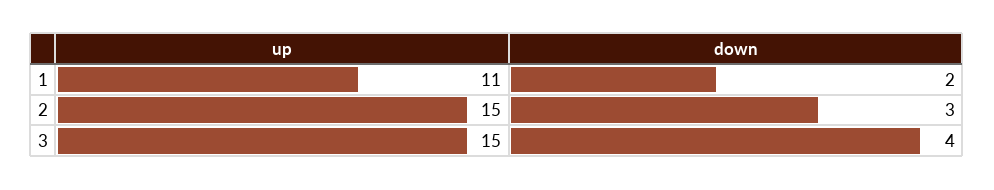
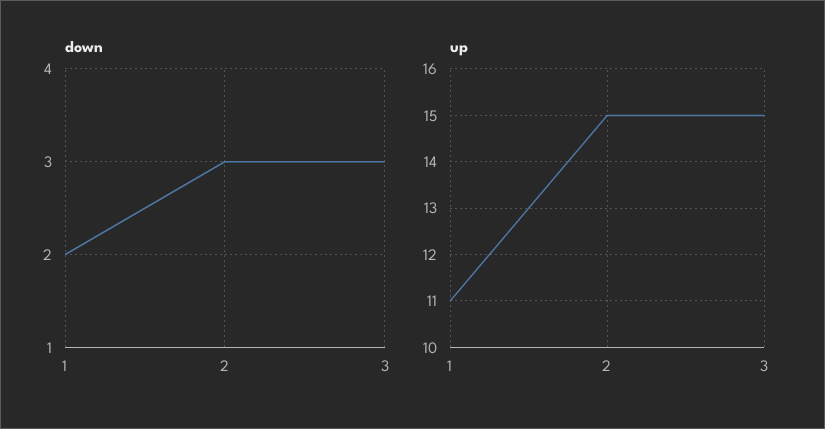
down, 3: 4 -> 3

